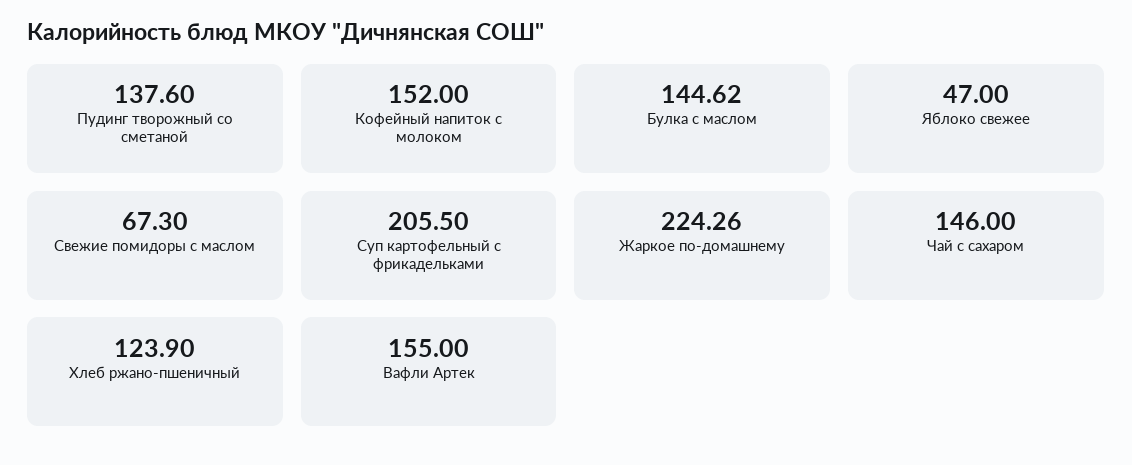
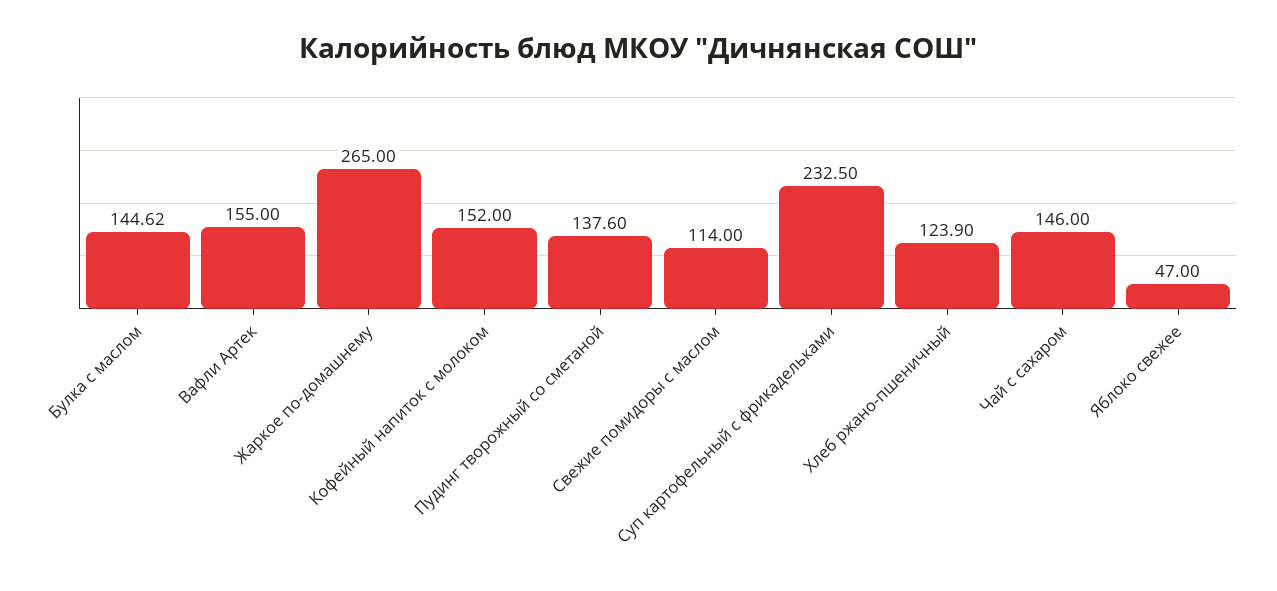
Свежие помидоры с маслом: 67.3 -> 114
Суп картофельный с фрикадельками: 205.5 -> 232.5
Жаркое по-домашнему: 224.26 -> 265

